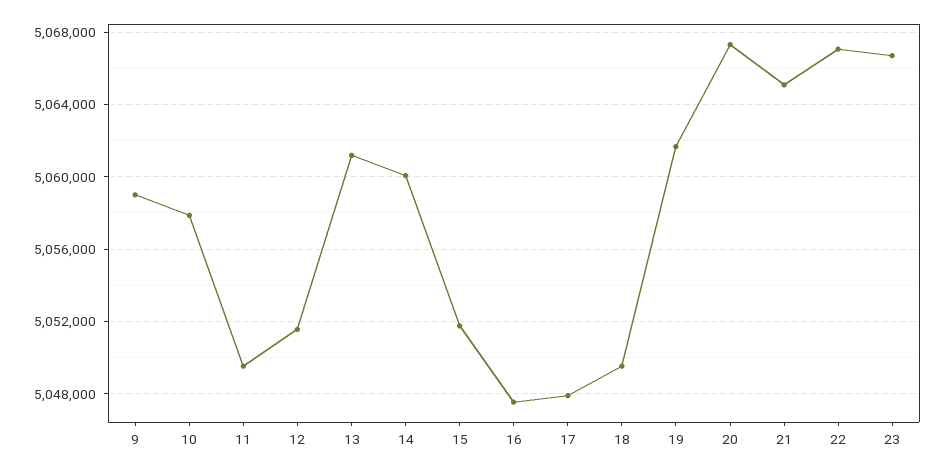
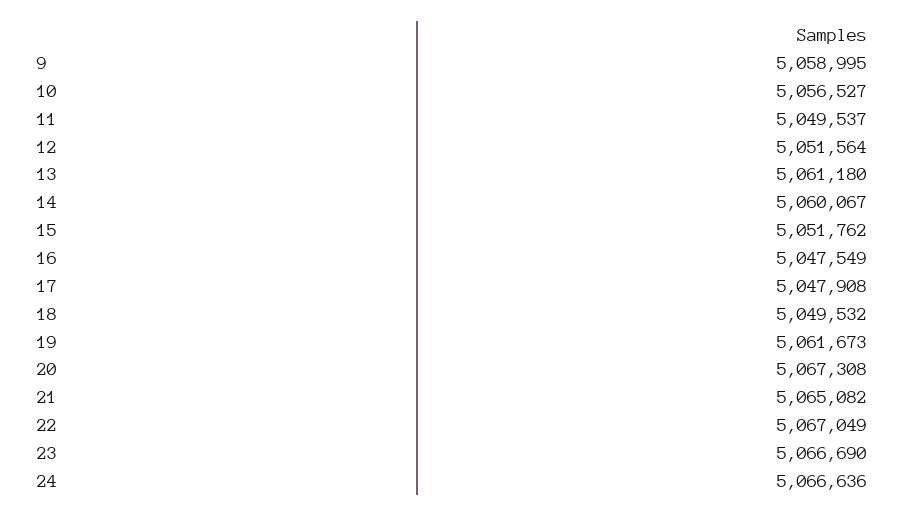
10: 5058000 -> 5056527
24: none -> 5066636

